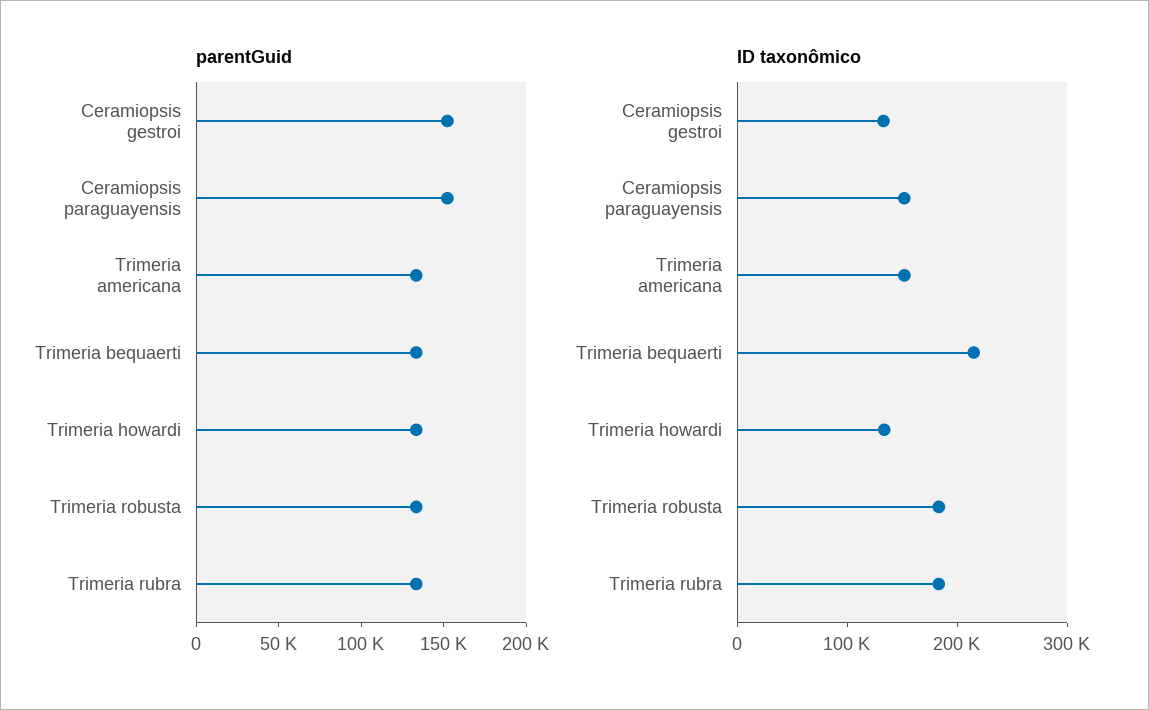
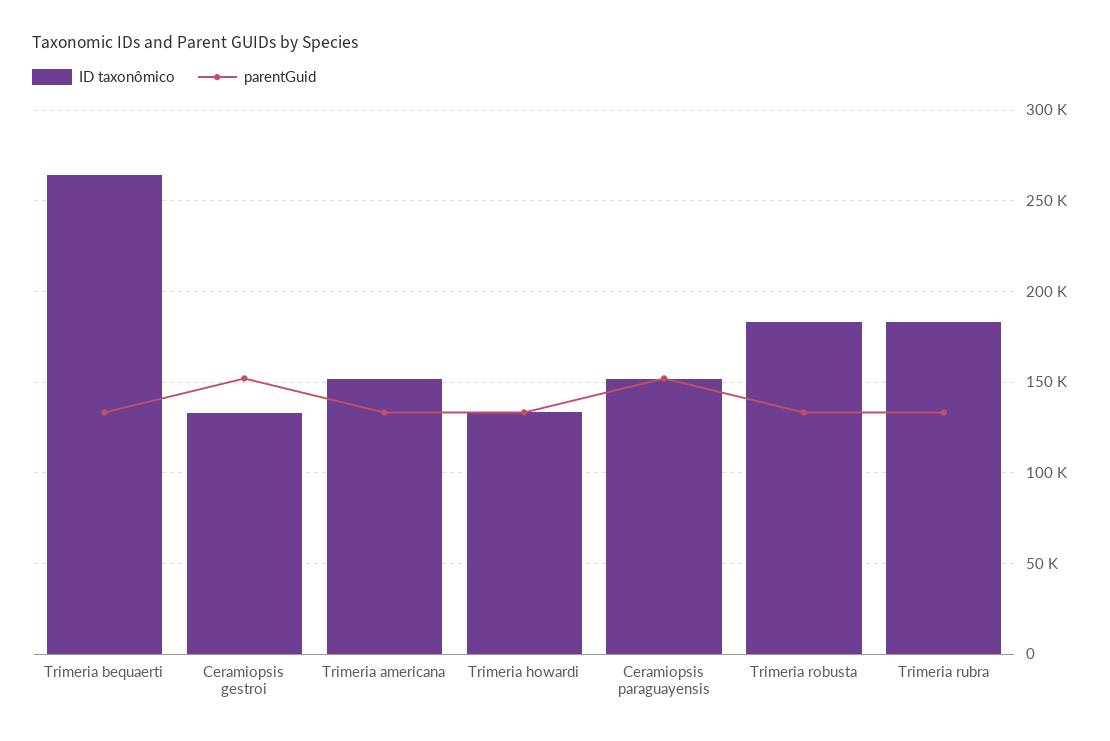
ID taxonômico, Trimeria bequaerti: 220000 -> 265000

